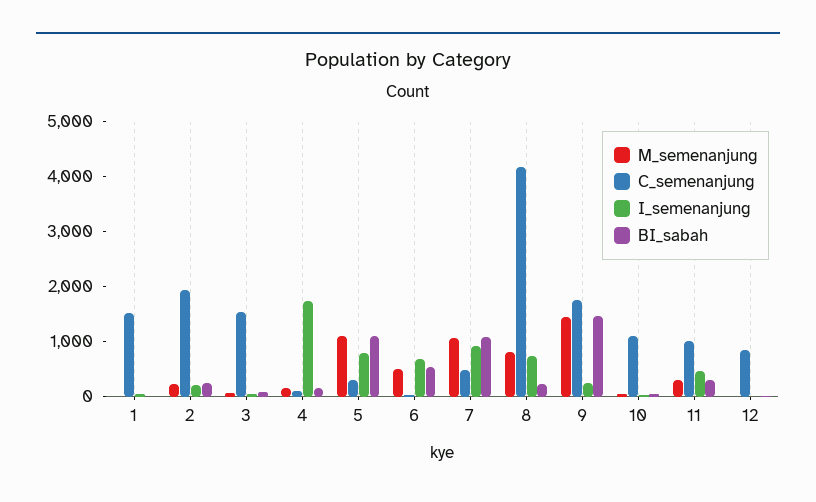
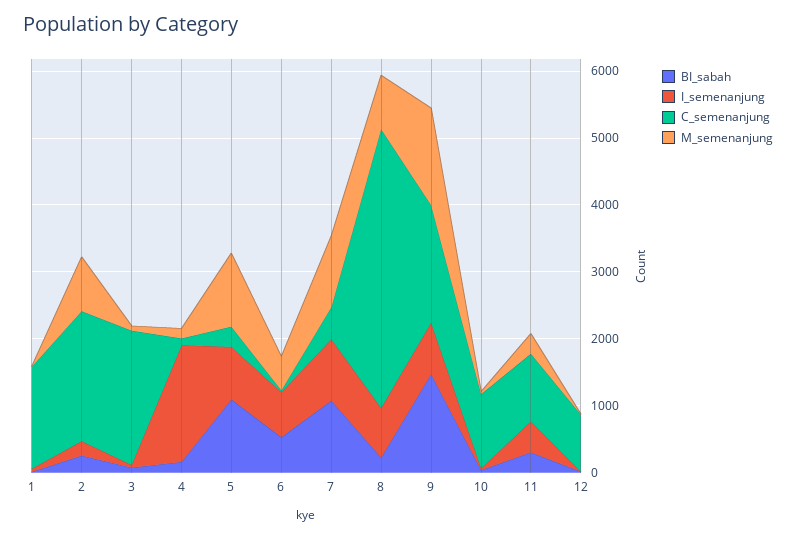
M_semenanjung, 2: 200 -> 800
C_semenanjung, 3: 1600 -> 2000
I_semenanjung, 9: 200 -> 800

